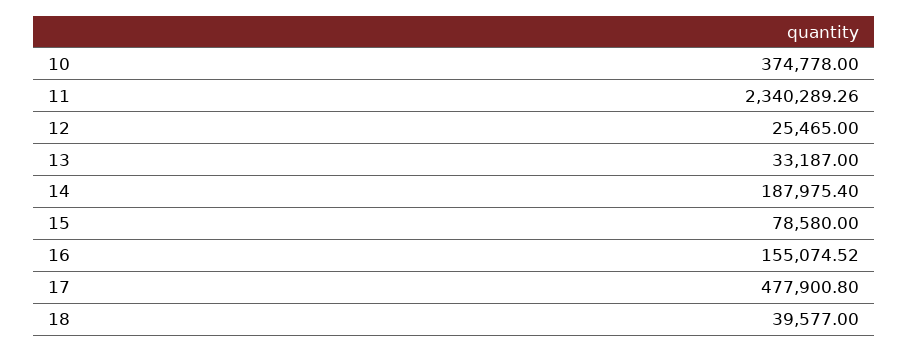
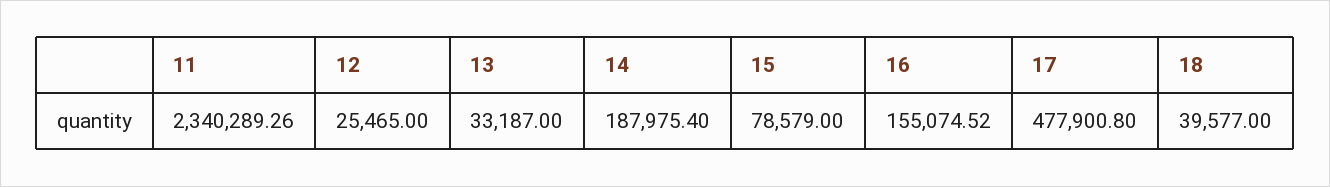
10: 374778 -> none
15: 78580 -> 78579

